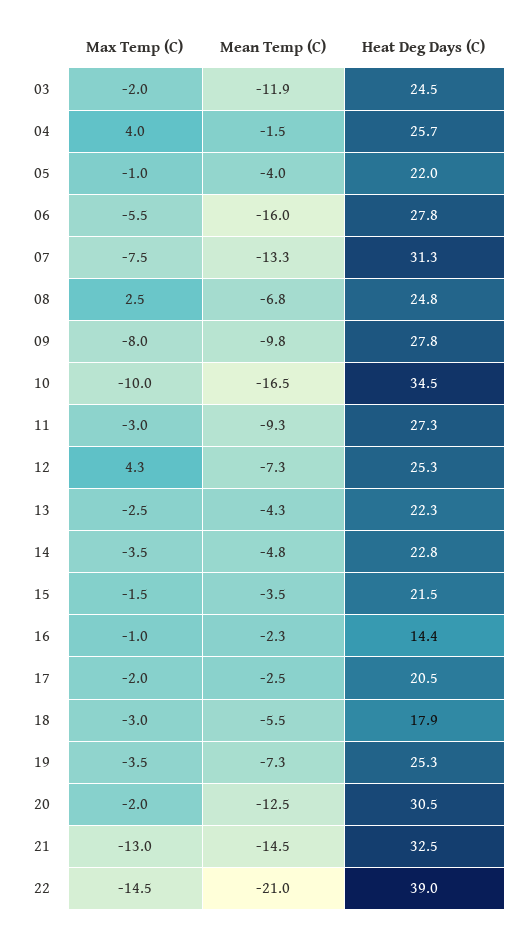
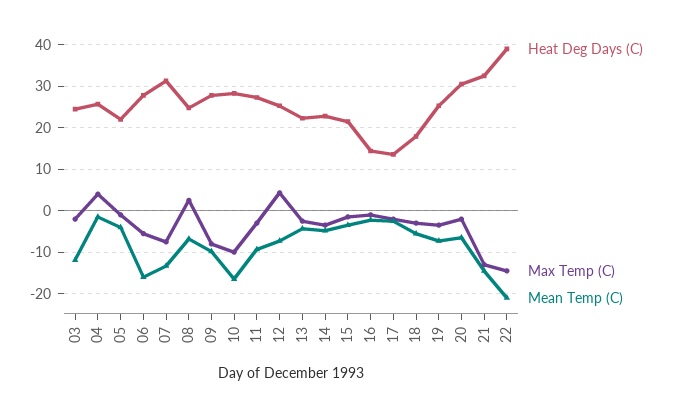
Heat Deg Days (C), 10: 34.5 -> 28
Heat Deg Days (C), 17: 20.5 -> 14
Mean Temp (C), 20: -12.5 -> -6

